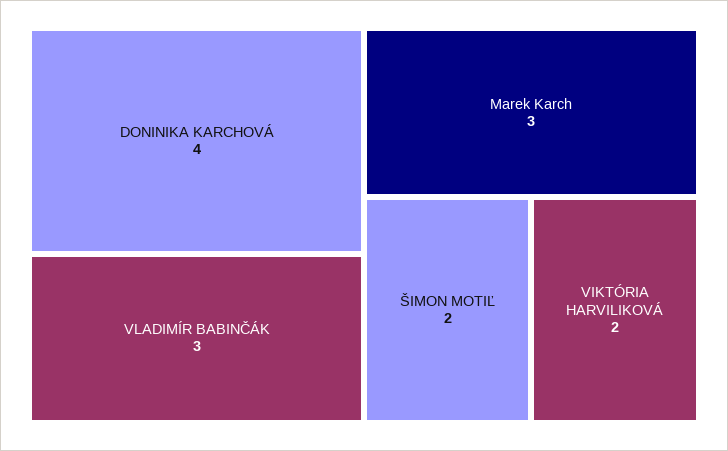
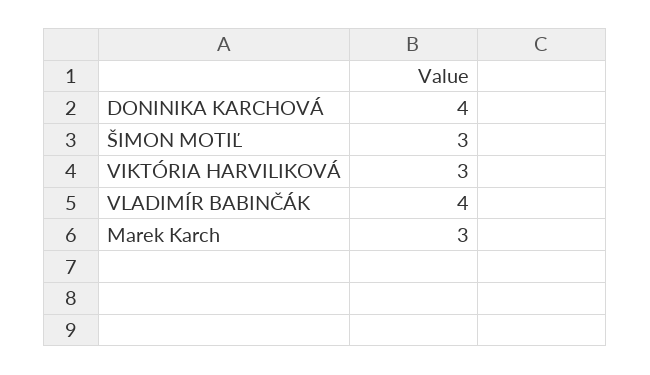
VLADIMÍR BABINČÁK: 3 -> 4
ŠIMON MOTIĽ: 2 -> 3
VIKTÓRIA HARVILIKOVÁ: 2 -> 3

